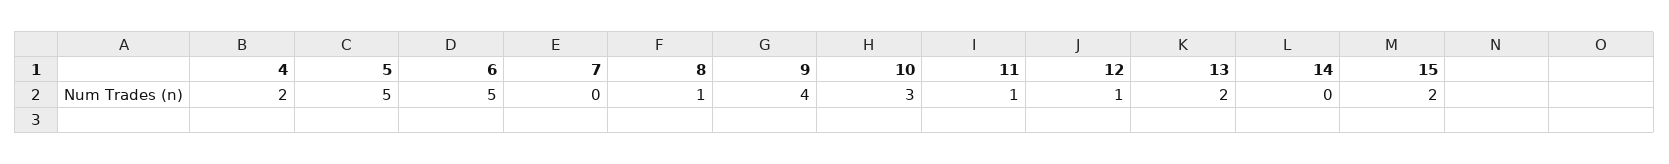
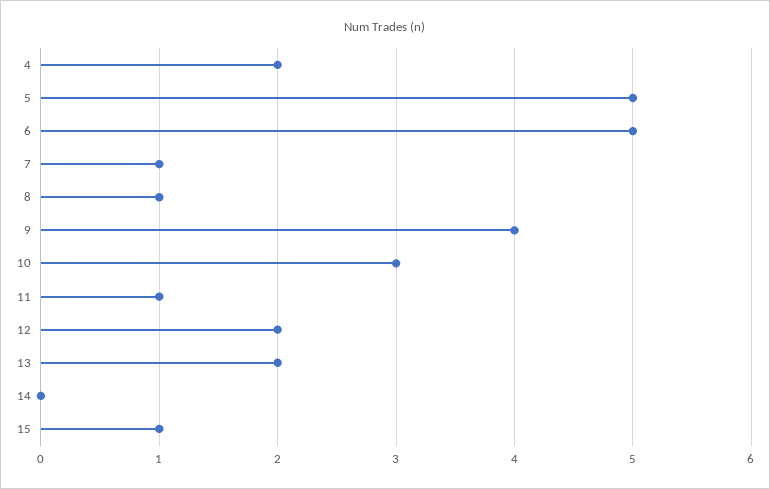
7: 0 -> 1
12: 1 -> 2
15: 2 -> 1

